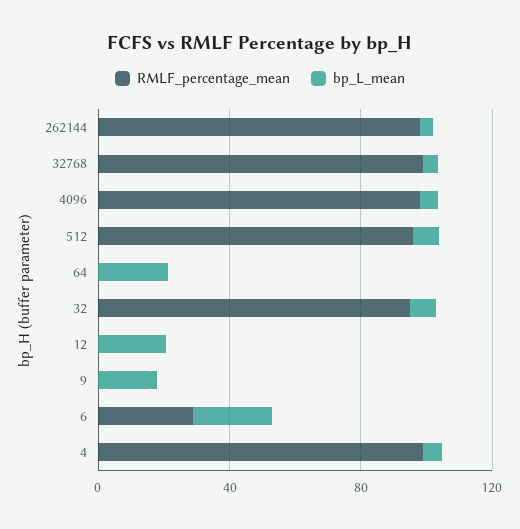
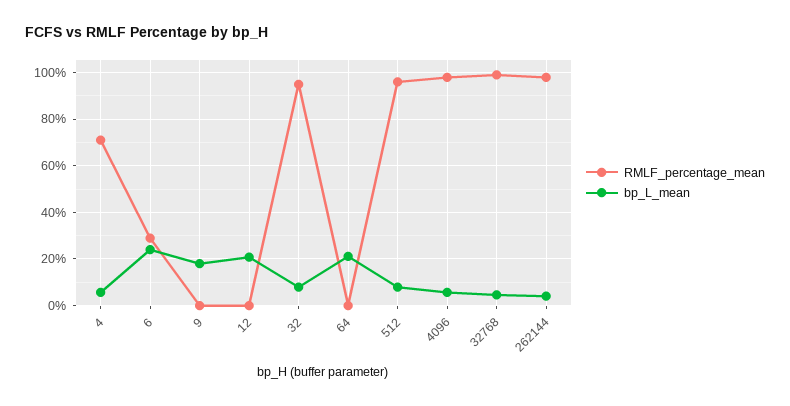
RMLF_percentage_mean, 4: 100 -> 70

